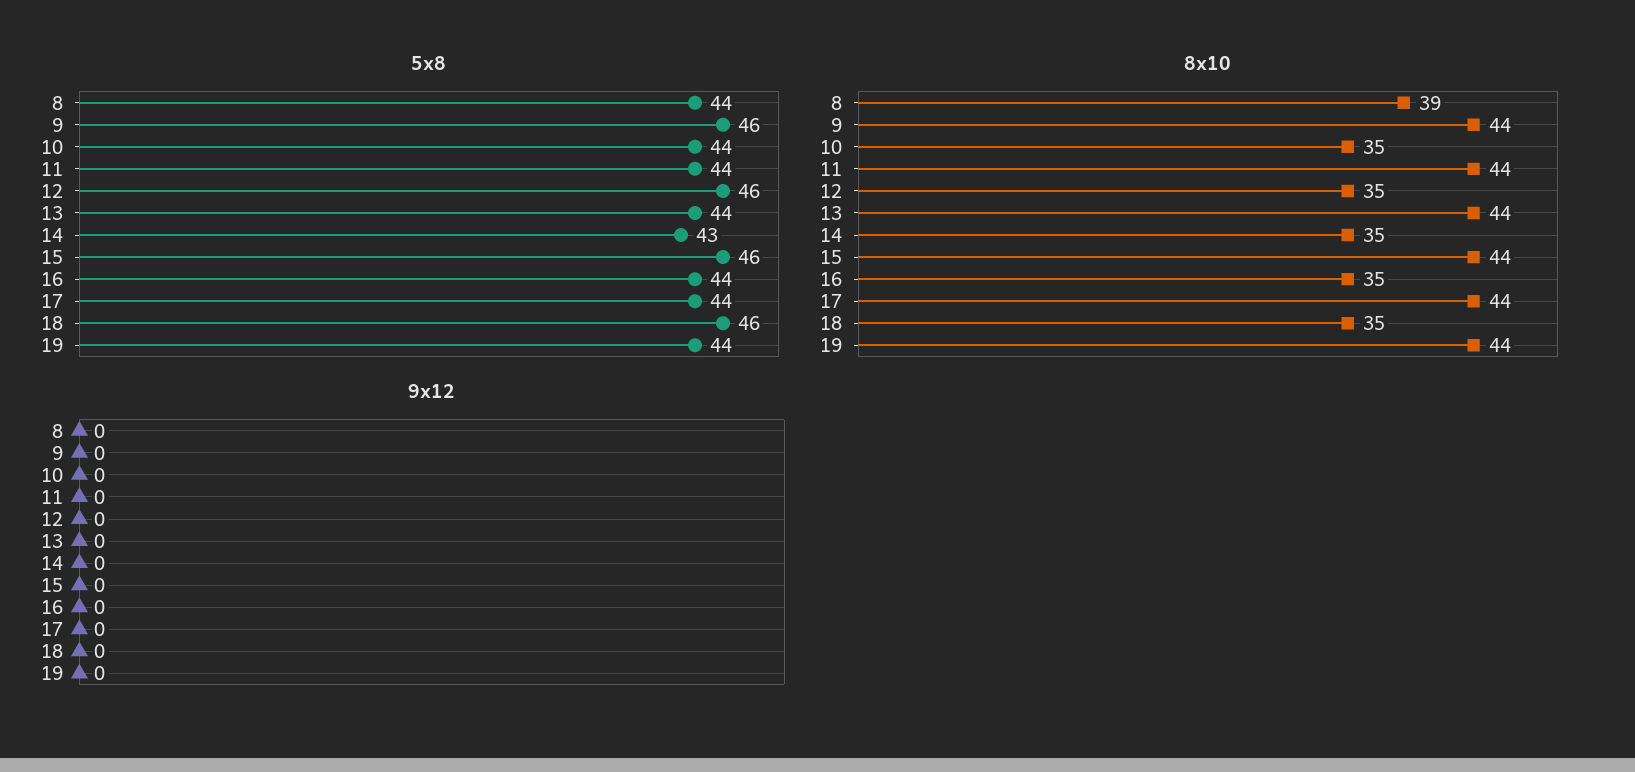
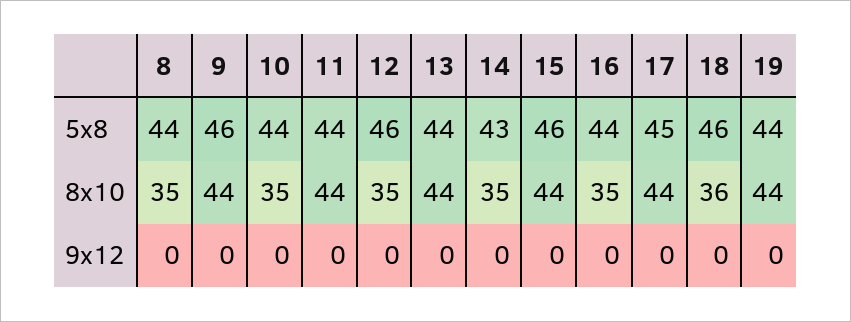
5x8, 17: 44 -> 45
8x10, 8: 39 -> 35
8x10, 18: 35 -> 36

